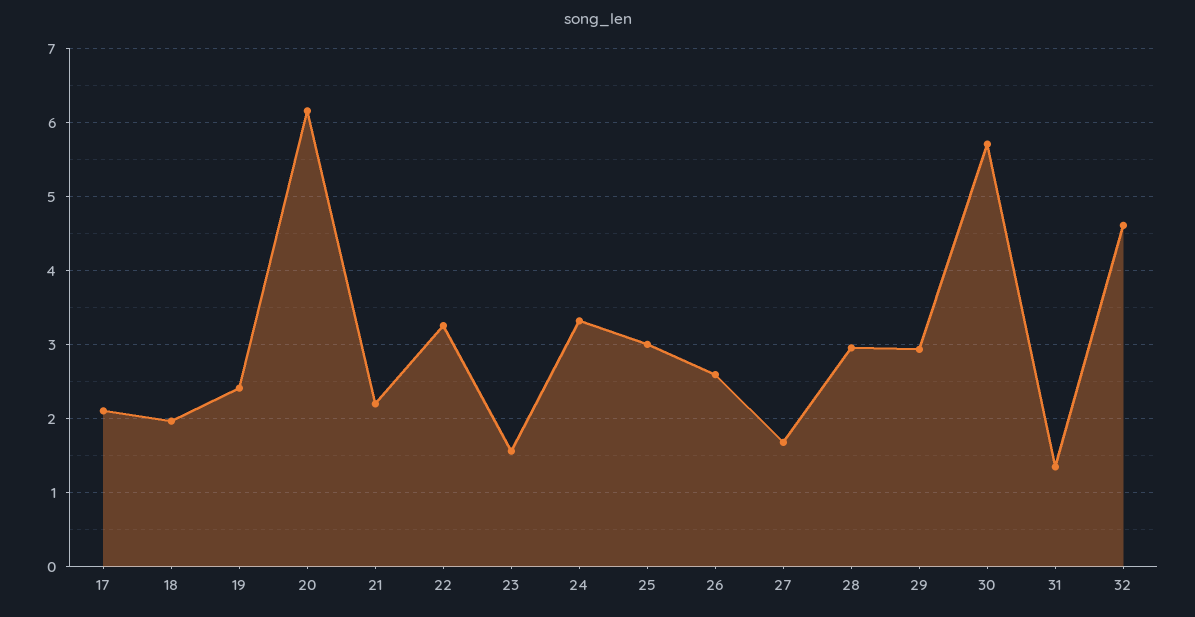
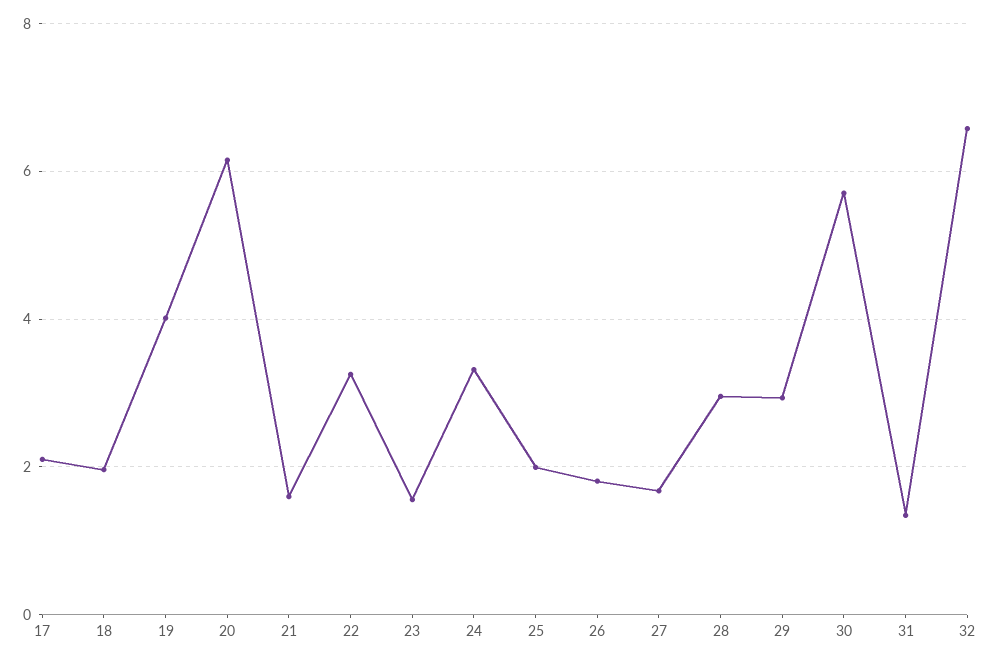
19: 2.4 -> 4
21: 2.2 -> 1.6
25: 3 -> 2
26: 2.6 -> 1.8
32: 4.6 -> 6.6

